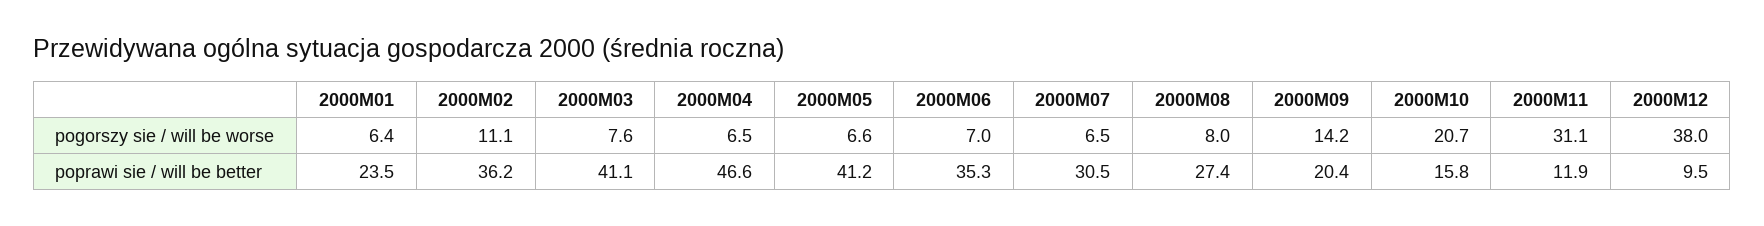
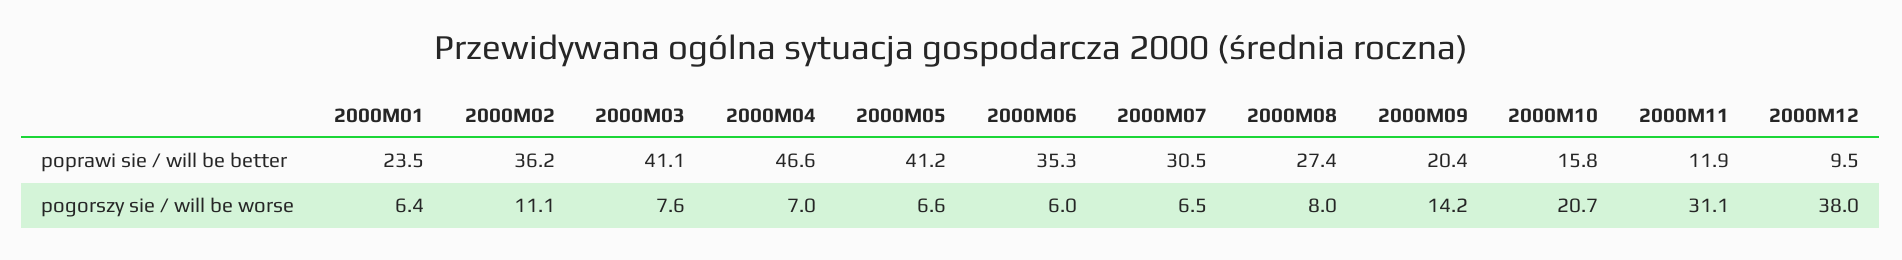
2000M04, pogorszy sie / will be worse: 6.5 -> 7
2000M06, pogorszy sie / will be worse: 7 -> 6

